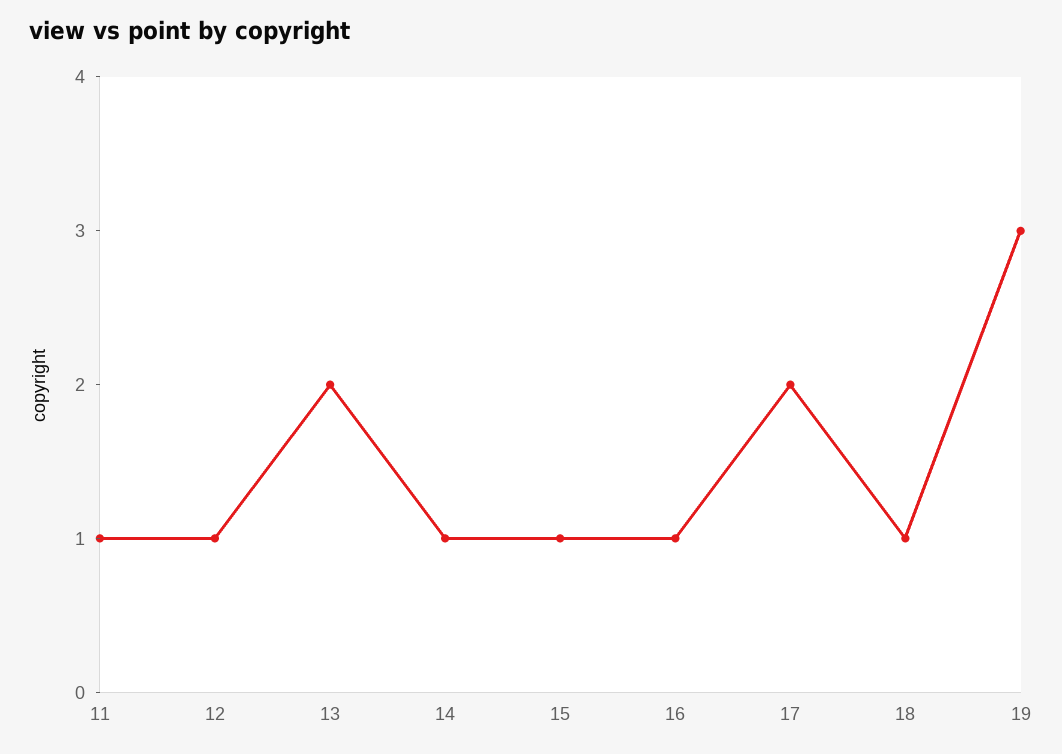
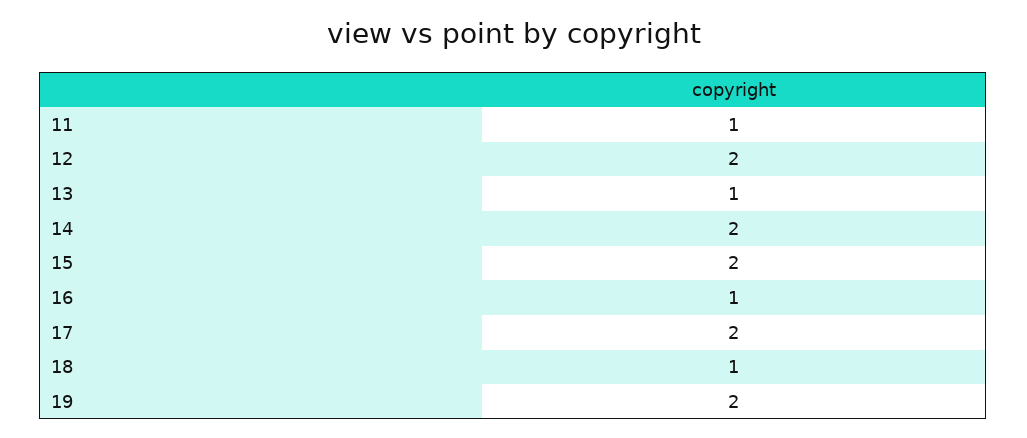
12: 1 -> 2
13: 2 -> 1
14: 1 -> 2
15: 1 -> 2
19: 3 -> 2

